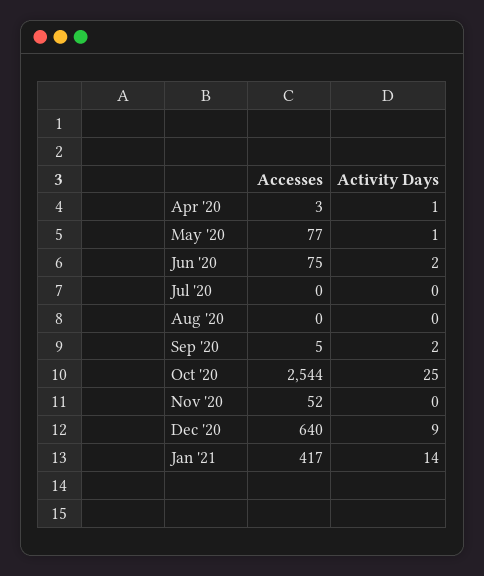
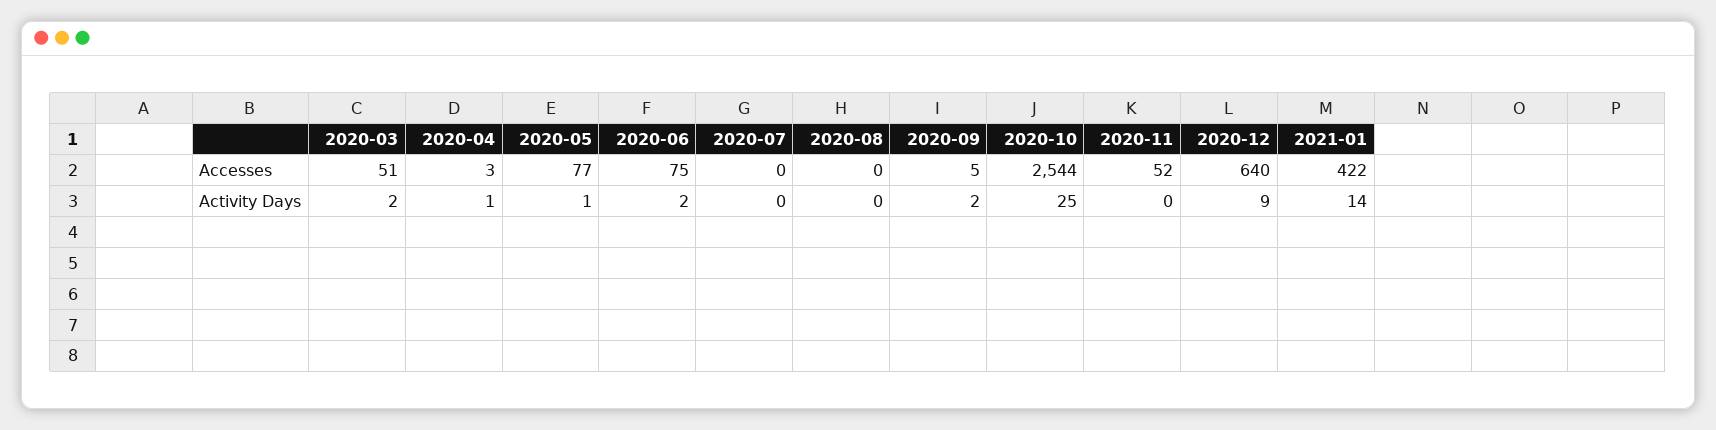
Accesses, Jan '21: 417 -> 422
Accesses, 2020-03: none -> 51
Activity Days, 2020-03: none -> 2

